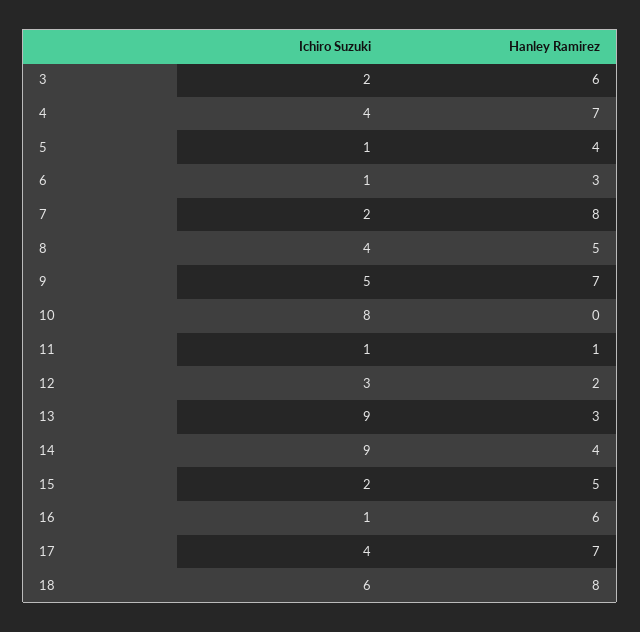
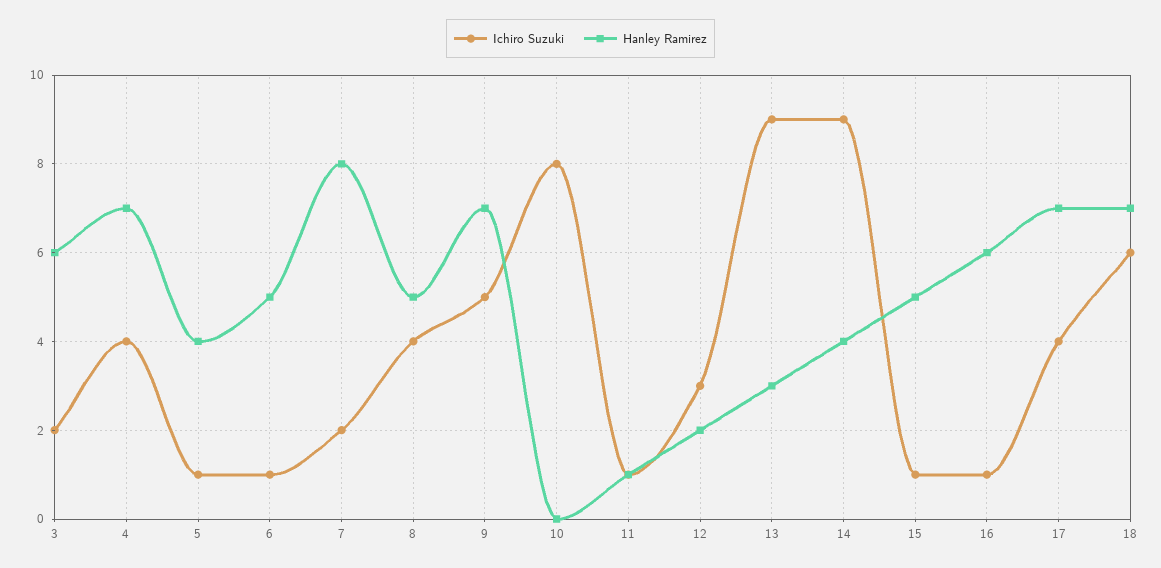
Hanley Ramirez, 6: 3 -> 5
Ichiro Suzuki, 15: 2 -> 1
Hanley Ramirez, 18: 8 -> 7

